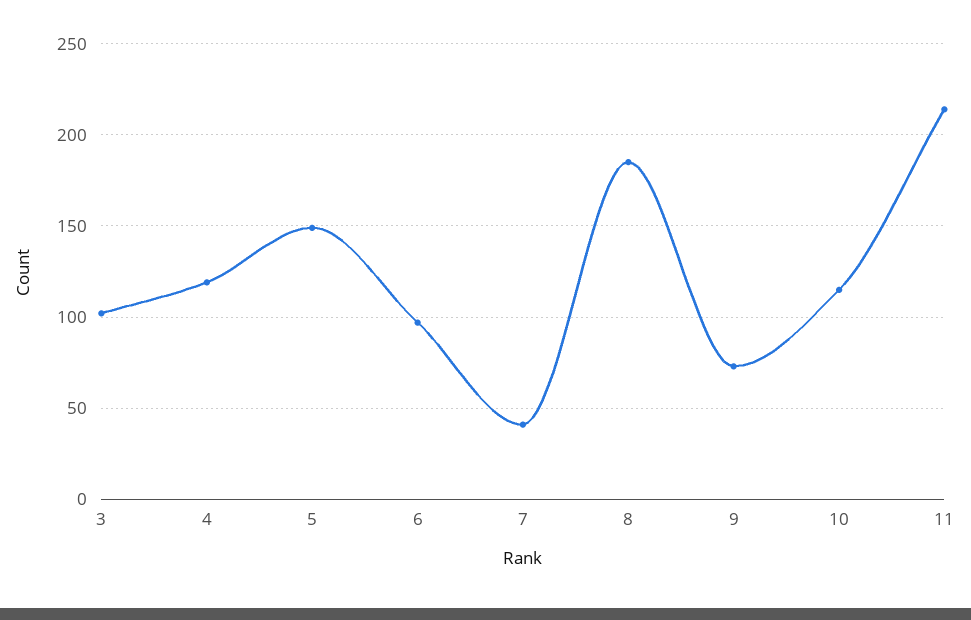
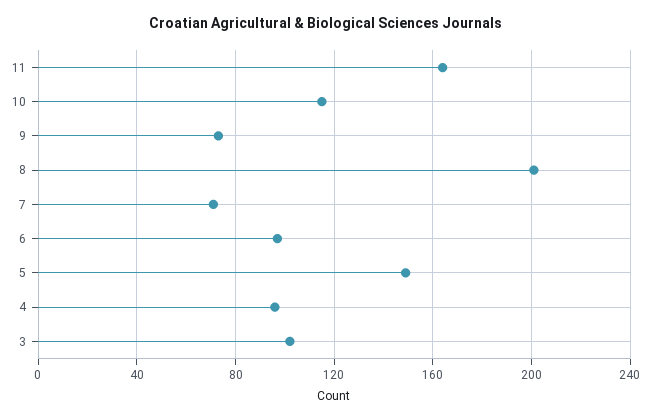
4: 120 -> 95
7: 40 -> 70
8: 185 -> 200
11: 215 -> 165

